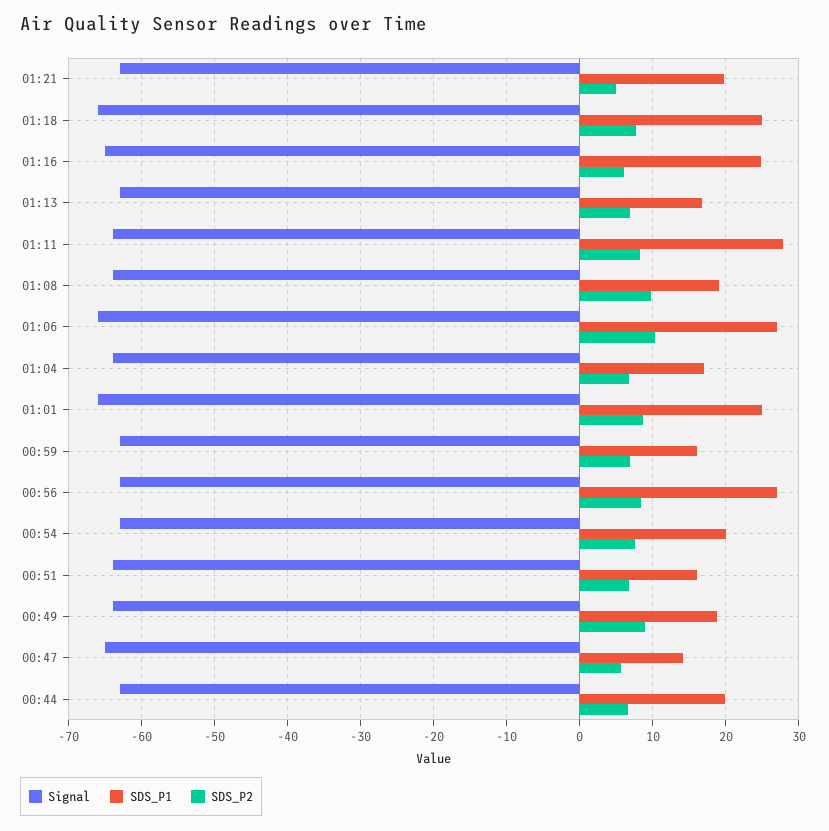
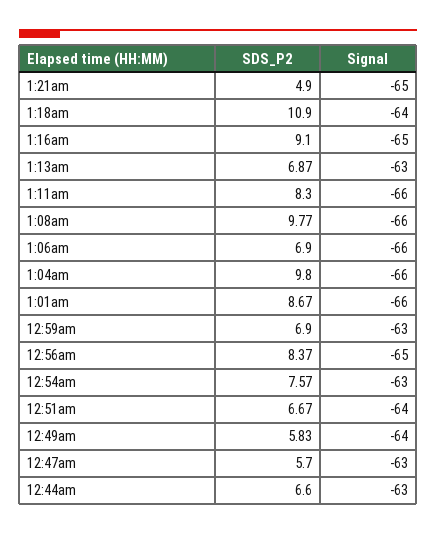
Signal, 01:21: -63 -> -65
SDS_P1, 01:21: 20 -> none
Signal, 01:18: -66 -> -64
SDS_P1, 01:18: 25 -> none
SDS_P2, 01:18: 8 -> 10.9
SDS_P1, 01:16: 25 -> none
SDS_P2, 01:16: 6 -> 9.1
SDS_P1, 01:13: 17 -> none
Signal, 01:11: -64 -> -66
SDS_P1, 01:11: 28 -> none
Signal, 01:08: -64 -> -66
SDS_P1, 01:08: 19 -> none
SDS_P1, 01:06: 27 -> none
SDS_P2, 01:06: 10 -> 6.9
Signal, 01:04: -64 -> -66
SDS_P1, 01:04: 17 -> none
SDS_P2, 01:04: 7 -> 9.8
SDS_P1, 01:01: 25 -> none
SDS_P1, 00:59: 16 -> none
Signal, 00:56: -63 -> -65
SDS_P1, 00:56: 27 -> none
SDS_P1, 00:54: 20 -> none
SDS_P1, 00:51: 16 -> none
SDS_P1, 00:49: 19 -> none
SDS_P2, 00:49: 9 -> 5.83
Signal, 00:47: -65 -> -63
SDS_P1, 00:47: 14 -> none
SDS_P1, 00:44: 20 -> none

